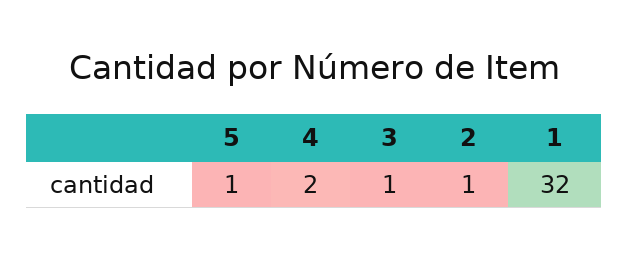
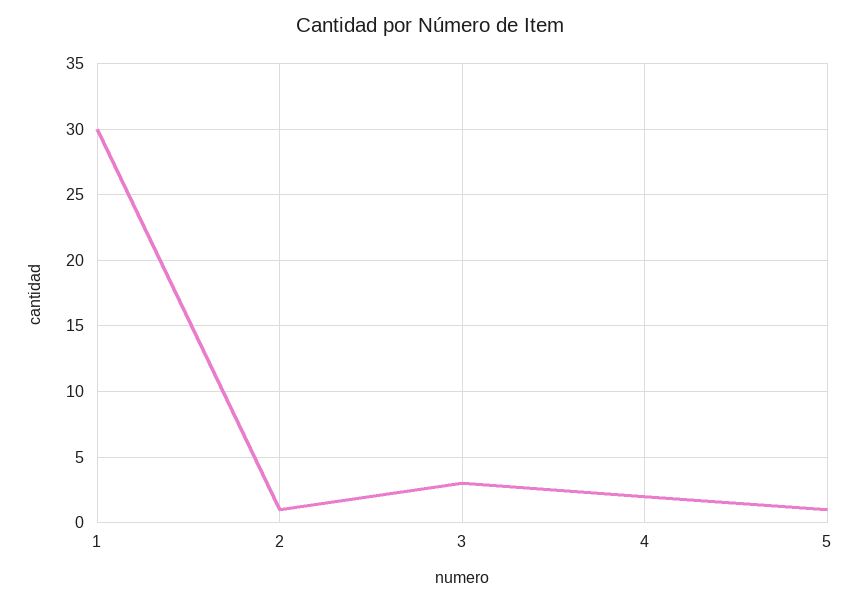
3: 1 -> 3
1: 32 -> 30

